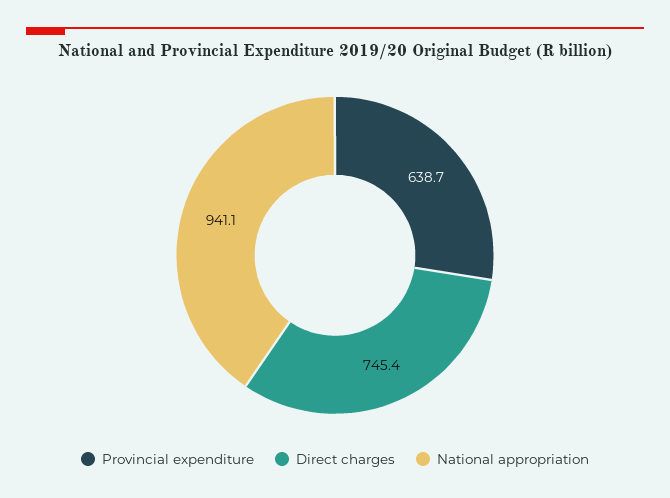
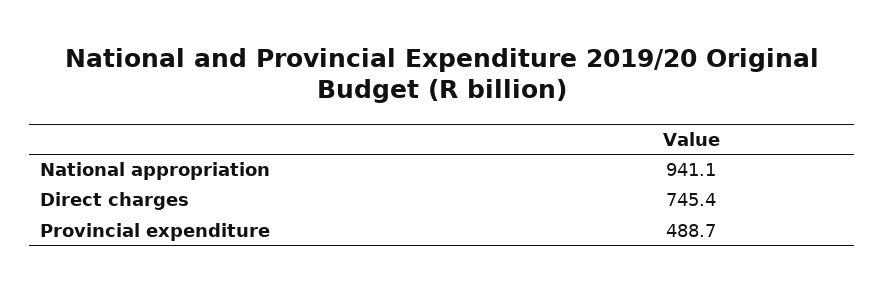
Provincial expenditure: 638.7 -> 488.7

